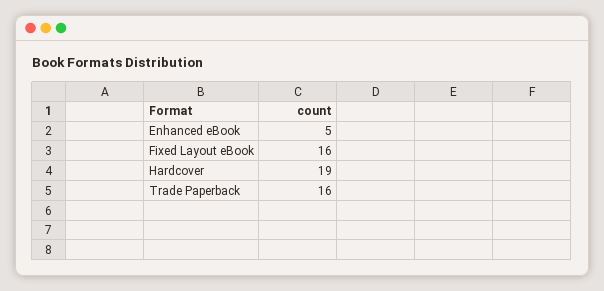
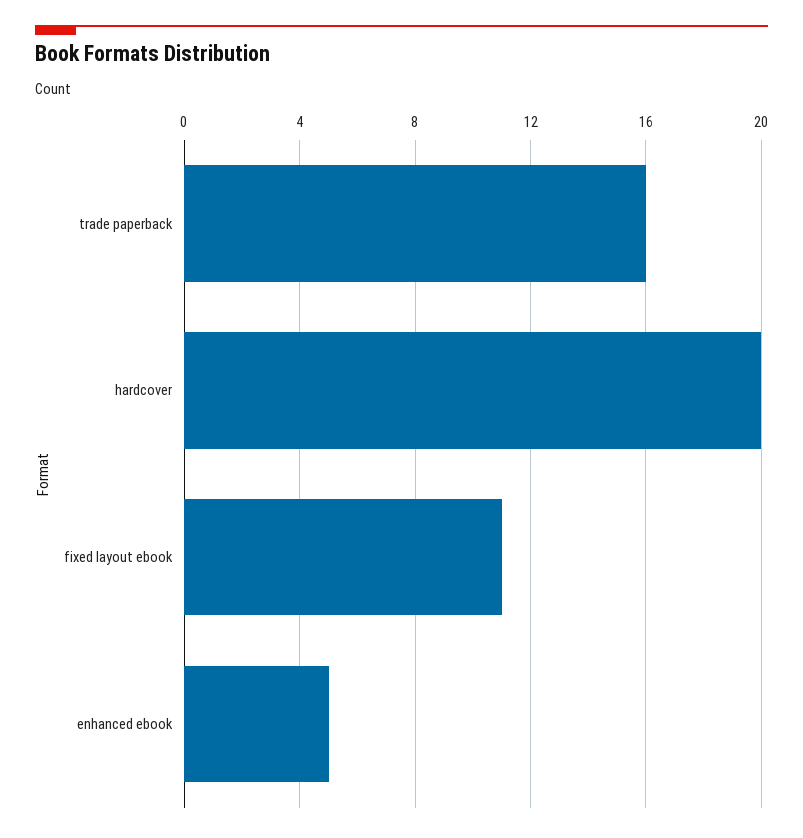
Fixed Layout eBook: 16 -> 11
Hardcover: 19 -> 20

